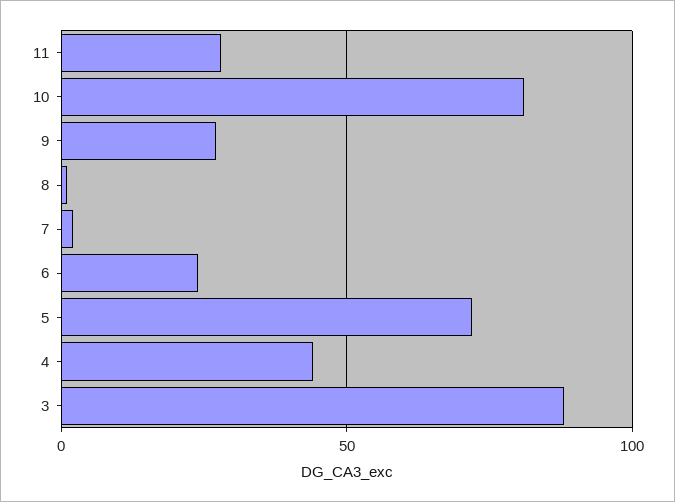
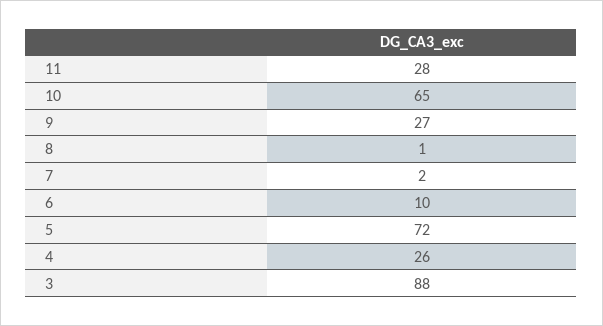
10: 80 -> 65
6: 25 -> 10
4: 45 -> 26

